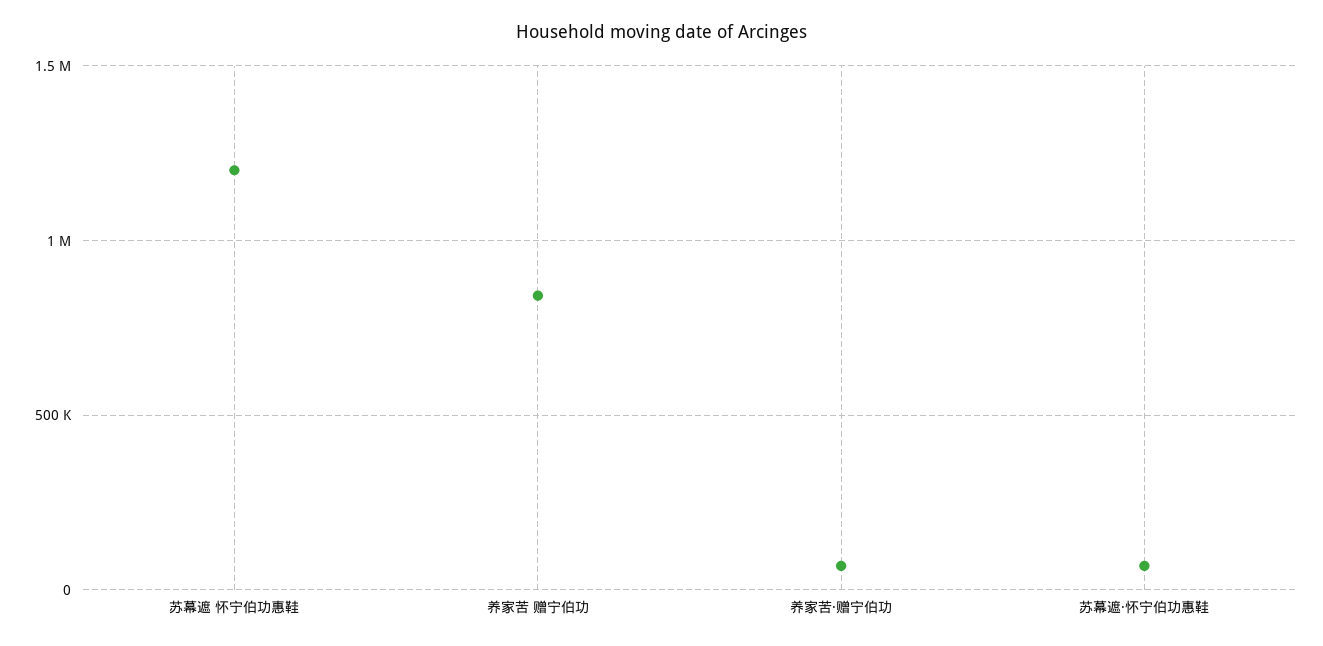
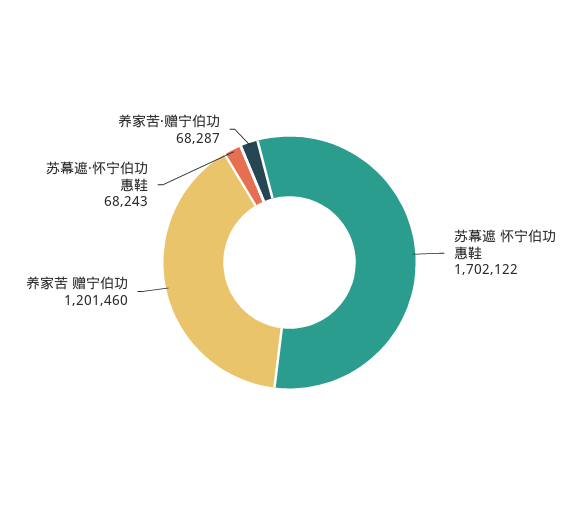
苏幕遮 怀宁伯功惠鞋: 1200000 -> 1702122
养家苦 赠宁伯功: 850000 -> 1201460

